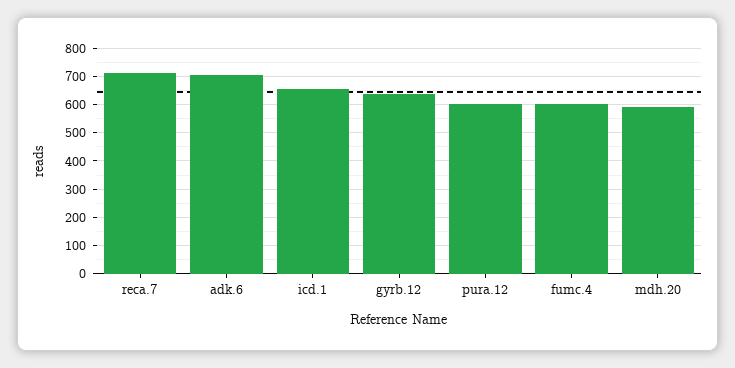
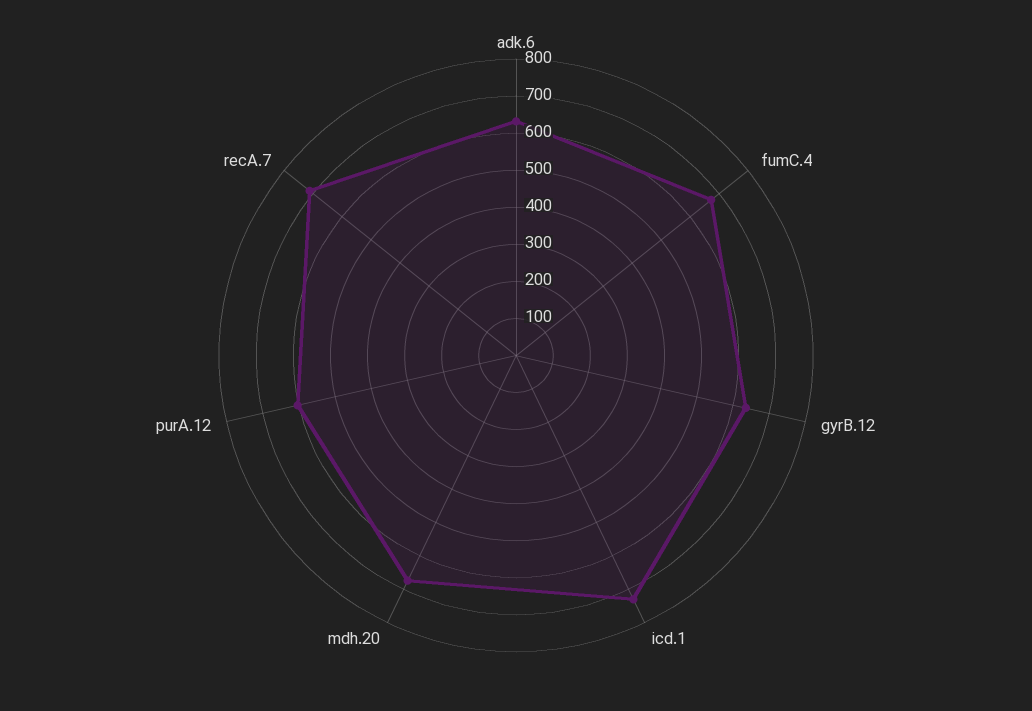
adk.6: 700 -> 625
icd.1: 650 -> 725
fumc.4: 600 -> 675
mdh.20: 600 -> 675

